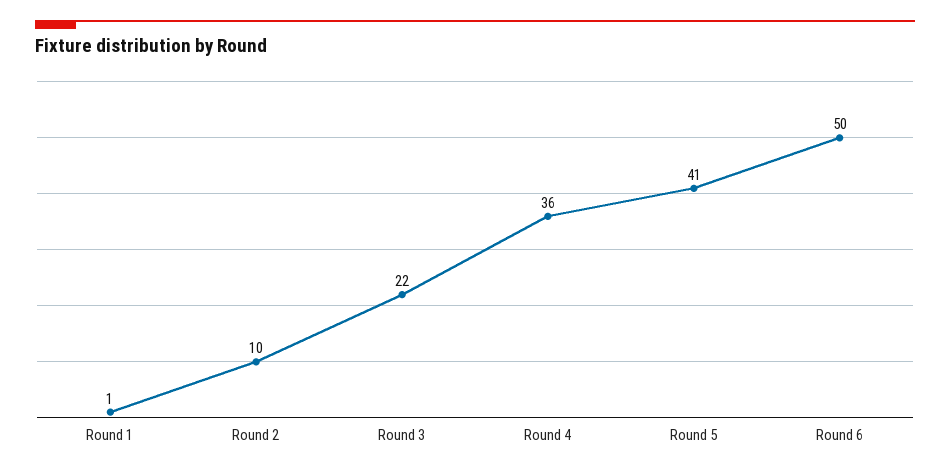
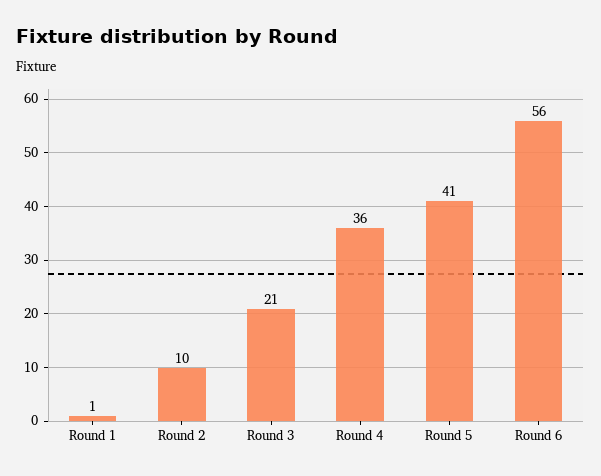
Round 3: 22 -> 21
Round 6: 50 -> 56

